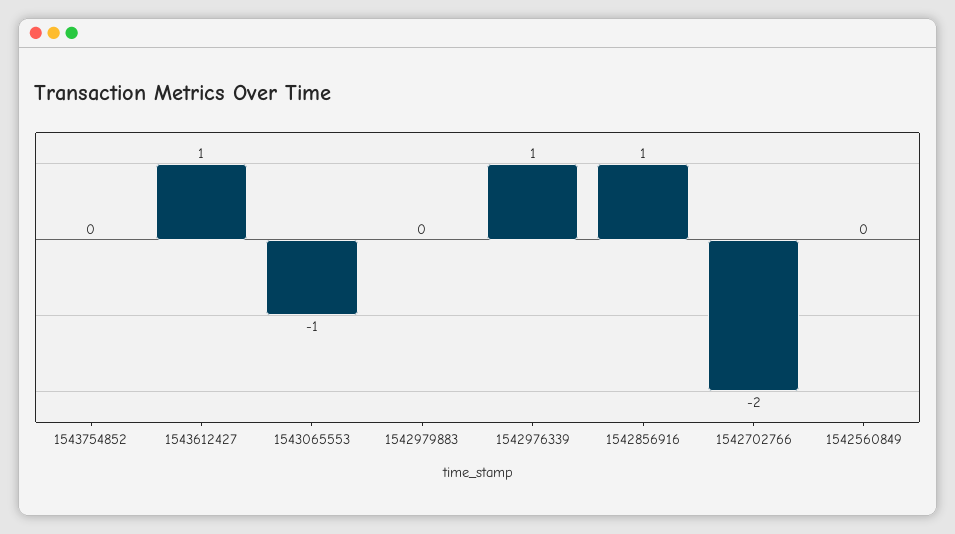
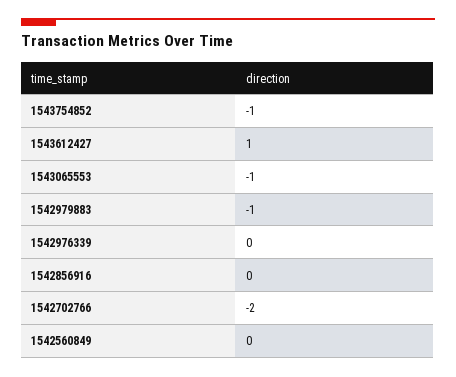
1543754852: 0 -> -1
1542979883: 0 -> -1
1542976339: 1 -> 0
1542856916: 1 -> 0

